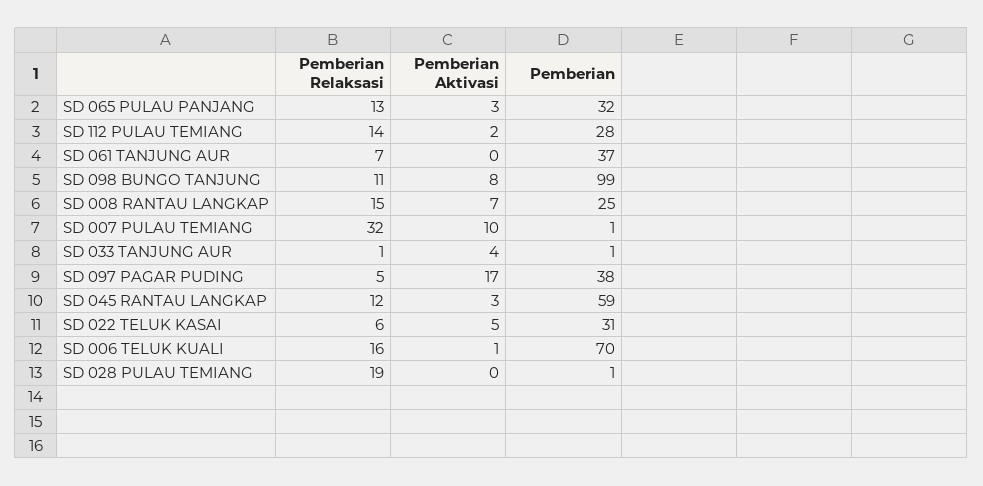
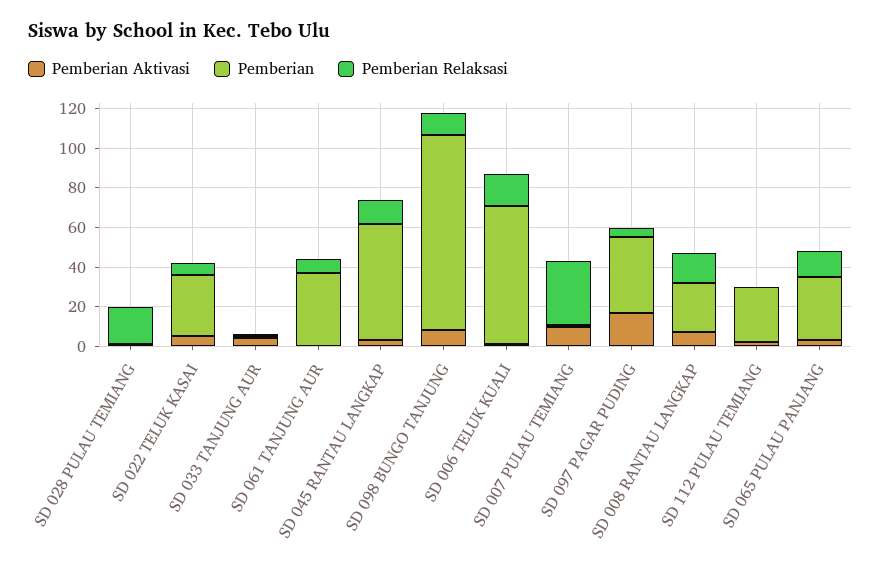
Pemberian Relaksasi, SD 112 PULAU TEMIANG: 14 -> 0

